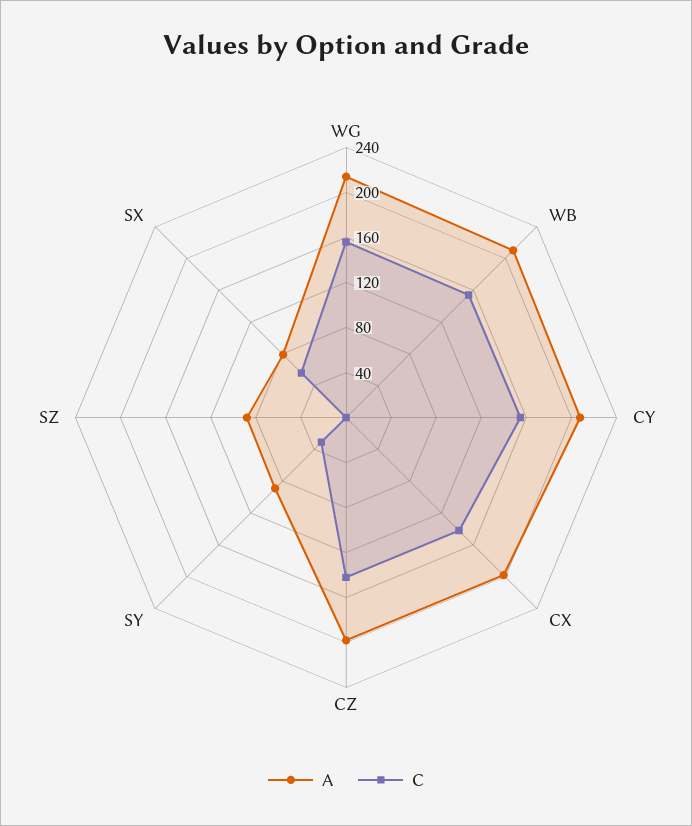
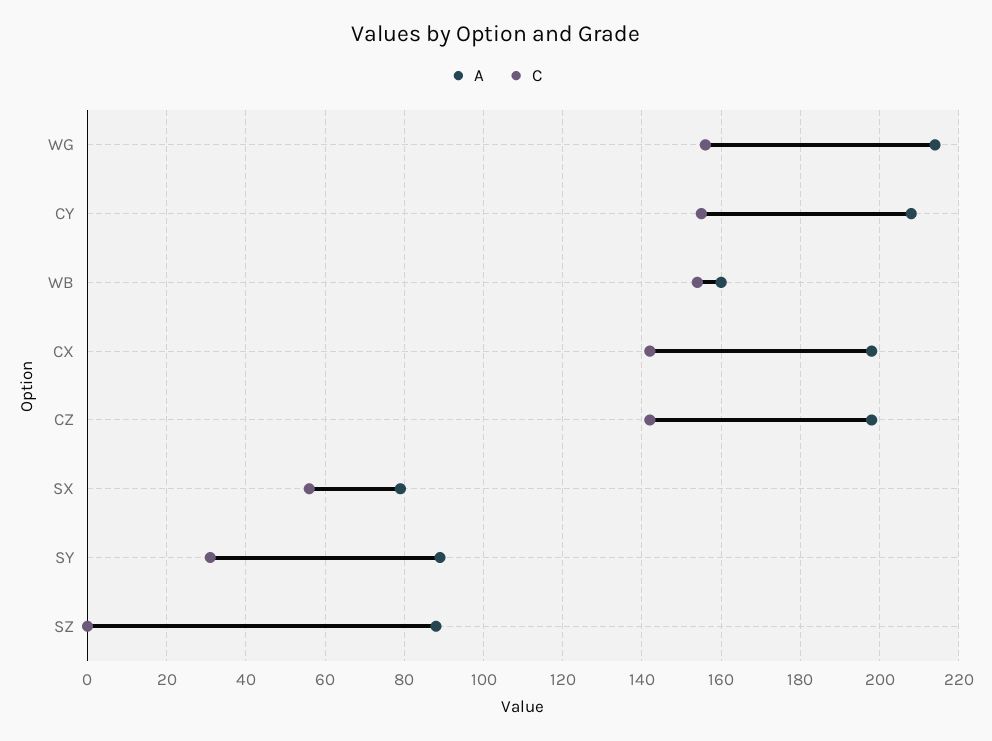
A, WB: 210 -> 160

